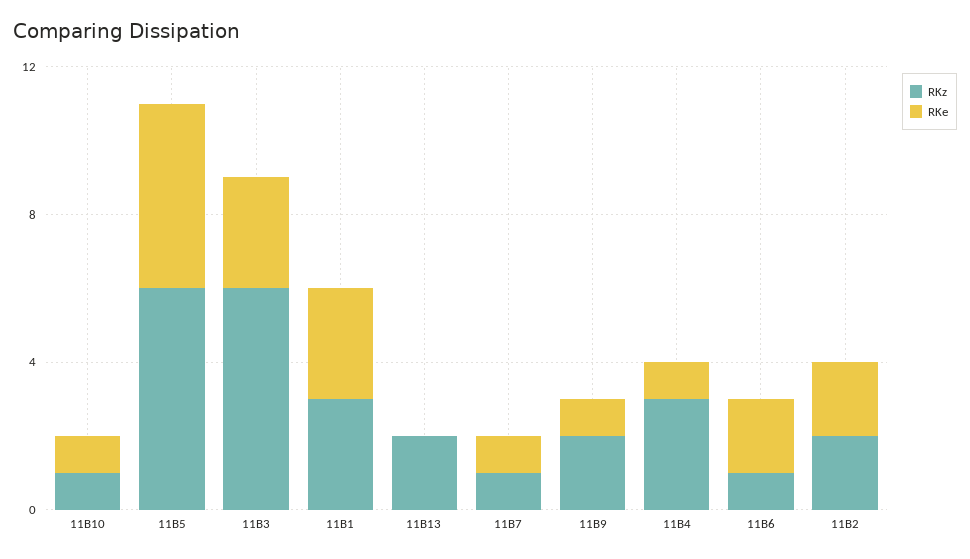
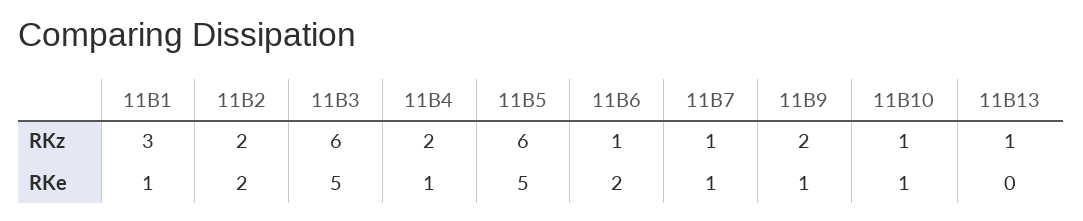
RKe, 11B3: 3 -> 5
RKe, 11B1: 3 -> 1
RKz, 11B13: 2 -> 1
RKz, 11B4: 3 -> 2

